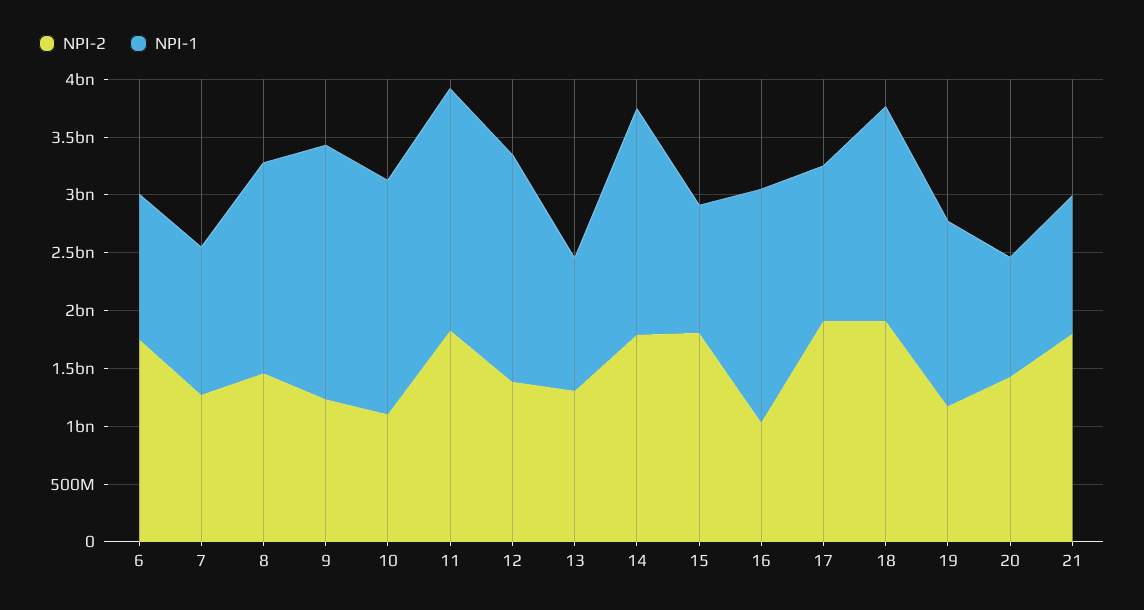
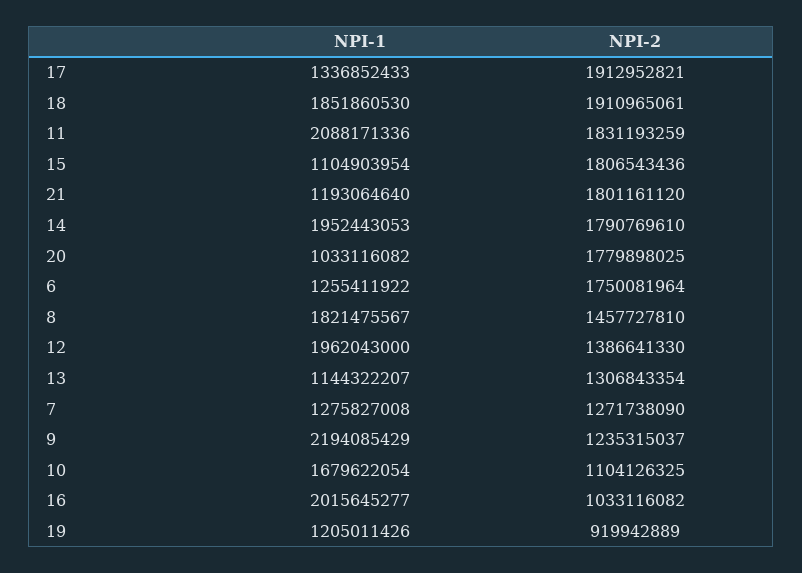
NPI-1, 10: 2000000000 -> 1679622054
NPI-2, 19: 1200000000 -> 919942889
NPI-1, 19: 1600000000 -> 1205011426
NPI-2, 20: 1400000000 -> 1779898025

